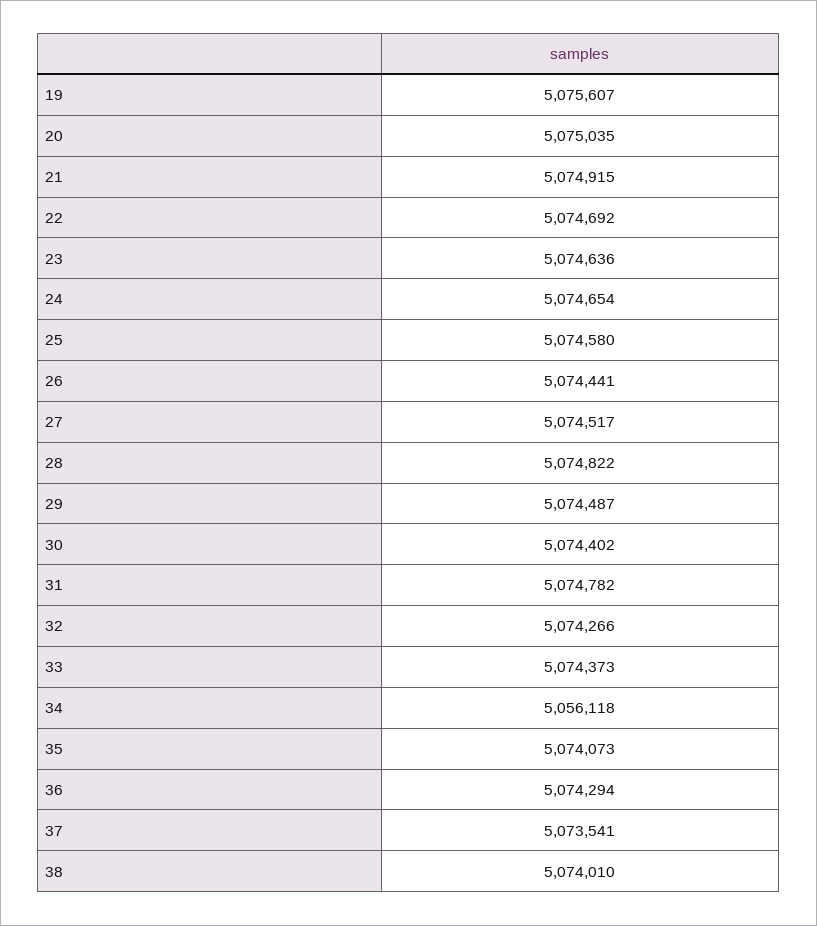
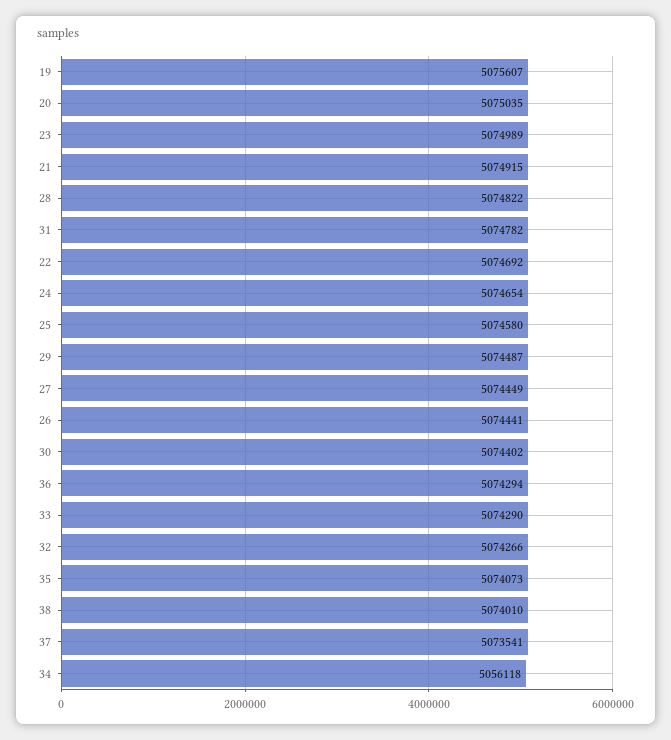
23: 5074636 -> 5074989
27: 5074517 -> 5074449
33: 5074373 -> 5074290

